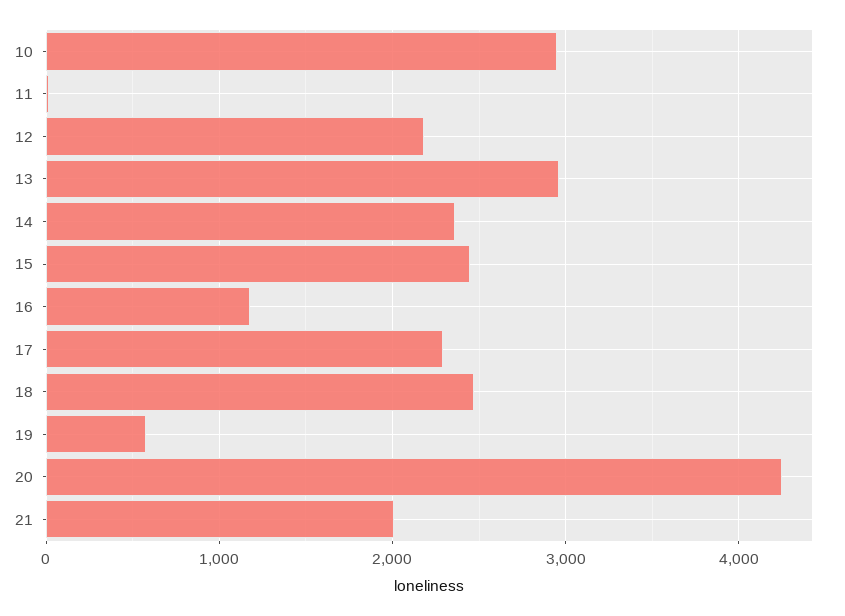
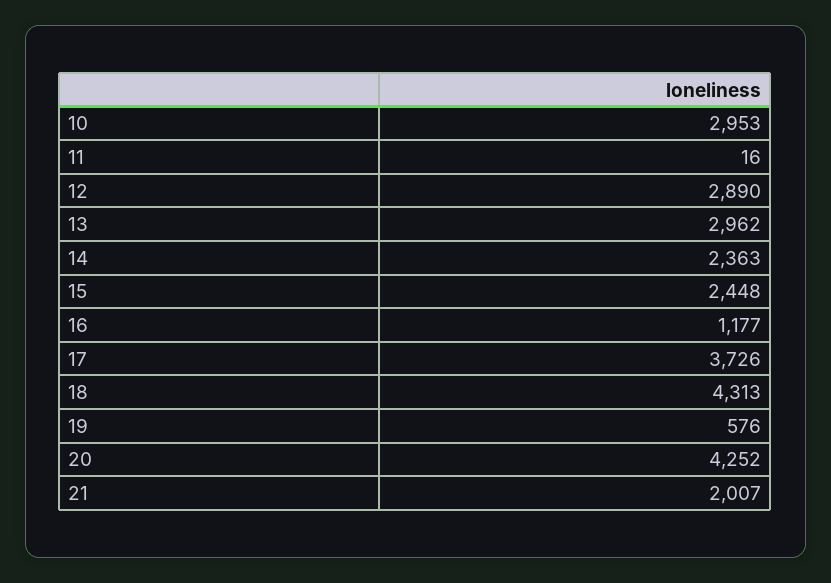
12: 2200 -> 2890
17: 2300 -> 3726
18: 2500 -> 4313

